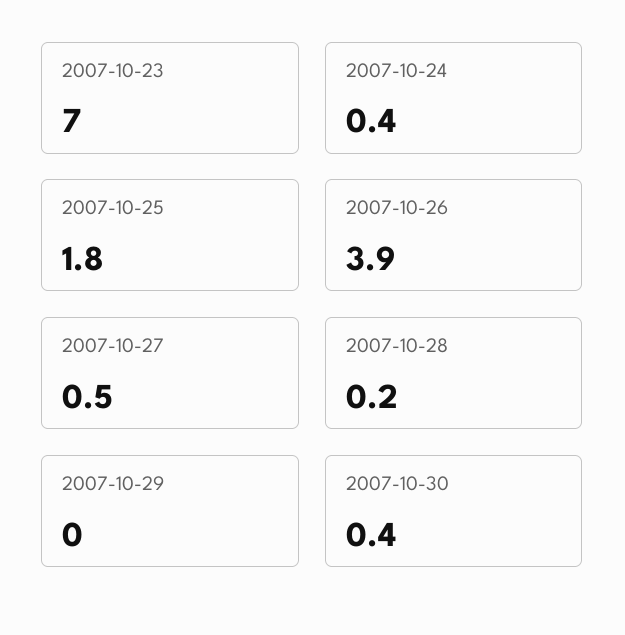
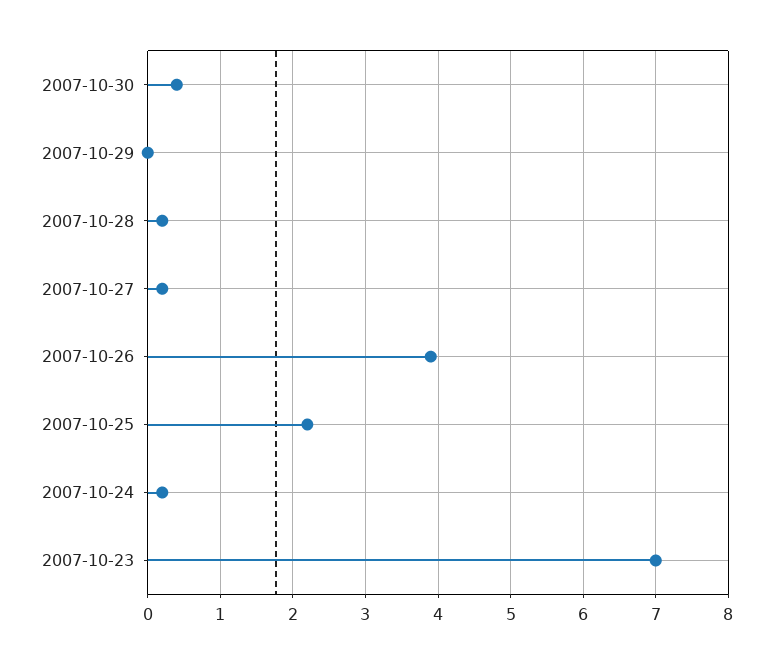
2007-10-24: 0.4 -> 0.2
2007-10-25: 1.8 -> 2.2
2007-10-27: 0.5 -> 0.2

